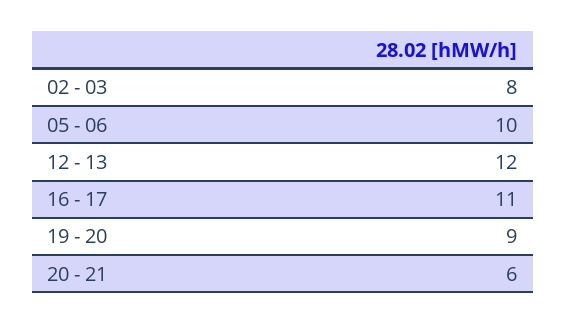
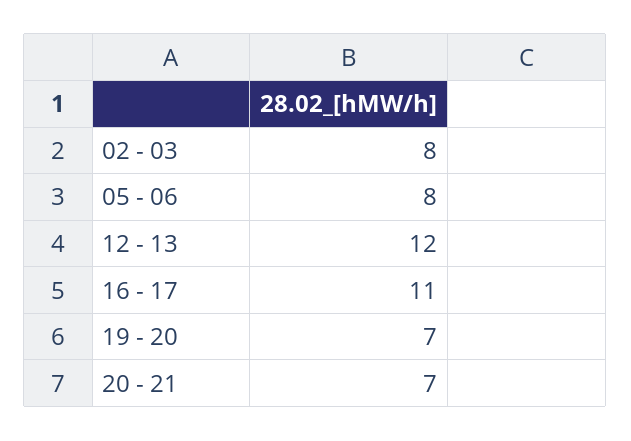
05 - 06: 10 -> 8
19 - 20: 9 -> 7
20 - 21: 6 -> 7

